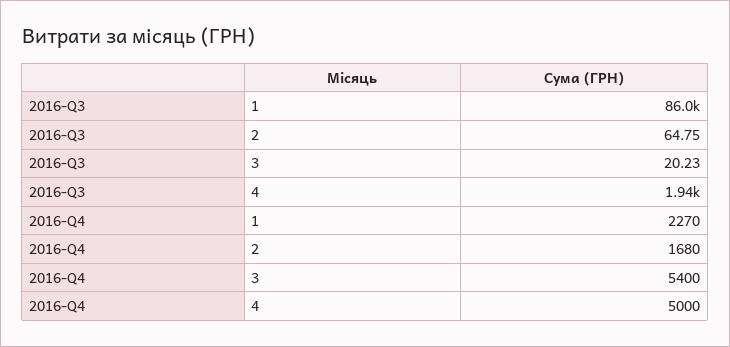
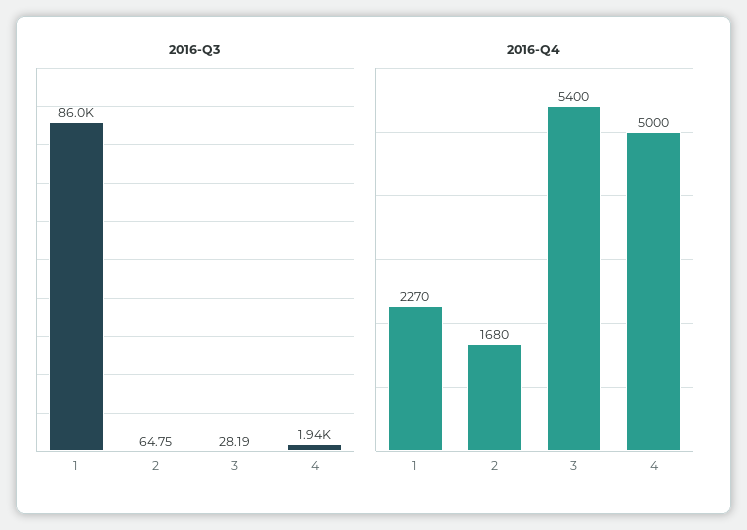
2016-Q3, 3: 20.23 -> 28.19

